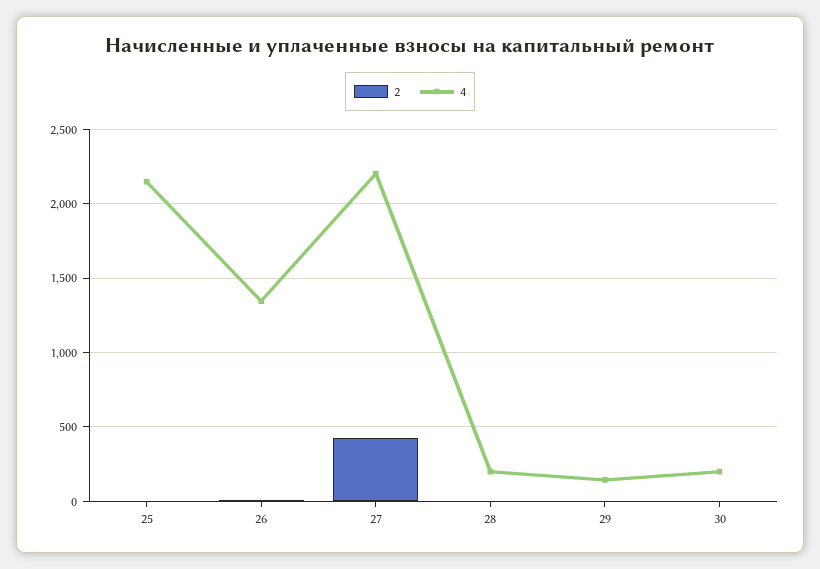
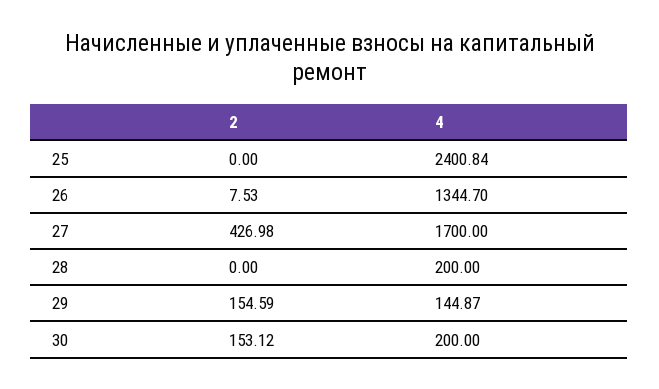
4, 25: 2150 -> 2400.84
4, 27: 2200 -> 1700
2, 29: 0 -> 154.59
2, 30: 0 -> 153.12

